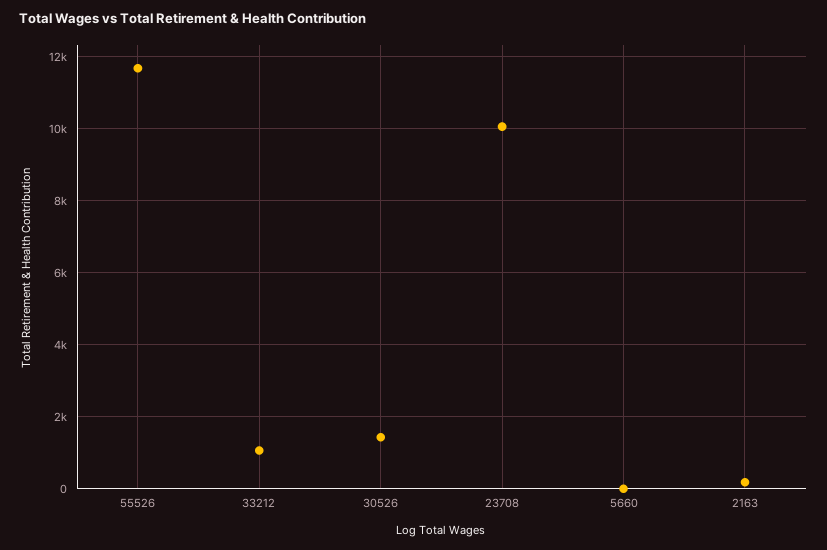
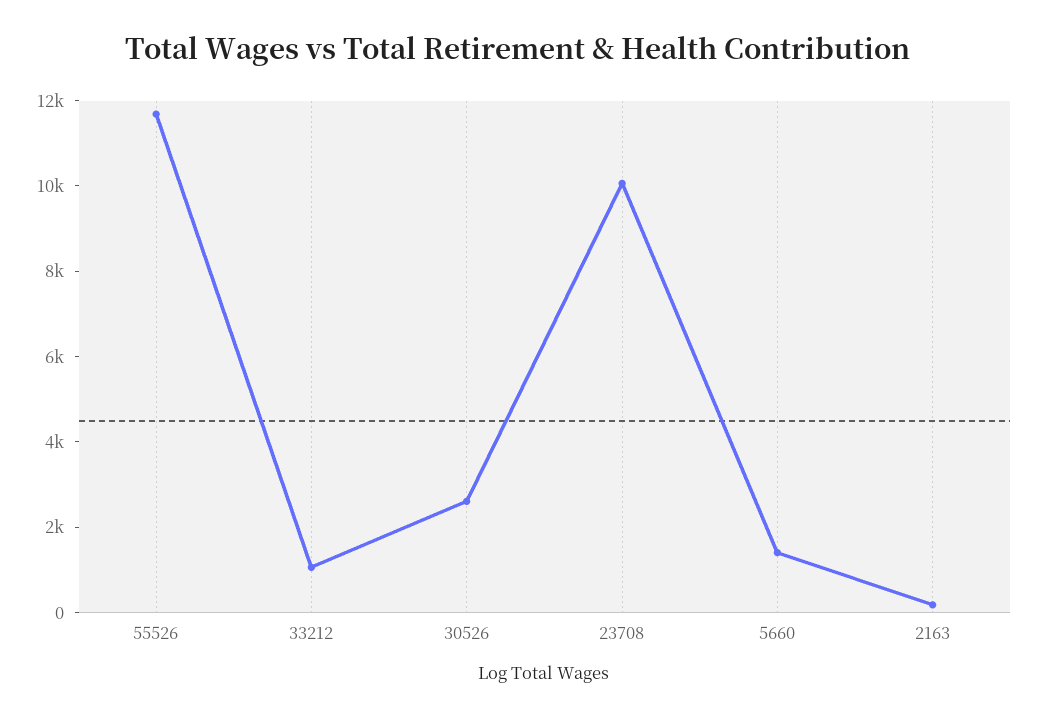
30526: 1400 -> 2500
5660: 0 -> 1500

